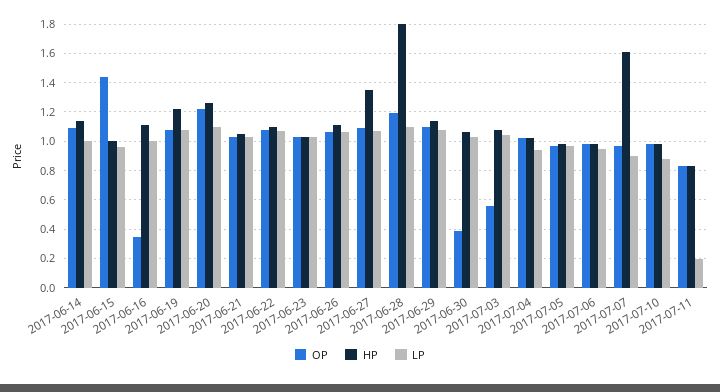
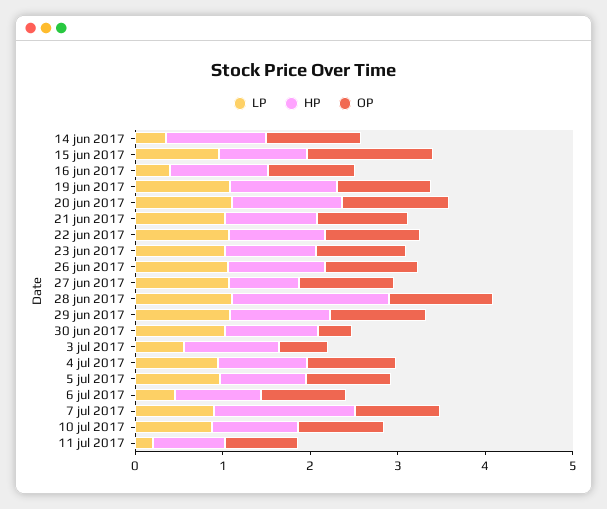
LP, 2017-06-14: 1 -> 0.4
OP, 2017-06-16: 0.35 -> 1
LP, 2017-06-16: 1 -> 0.4
HP, 2017-06-27: 1.35 -> 0.8
LP, 2017-07-03: 1.05 -> 0.6
LP, 2017-07-06: 0.95 -> 0.4

